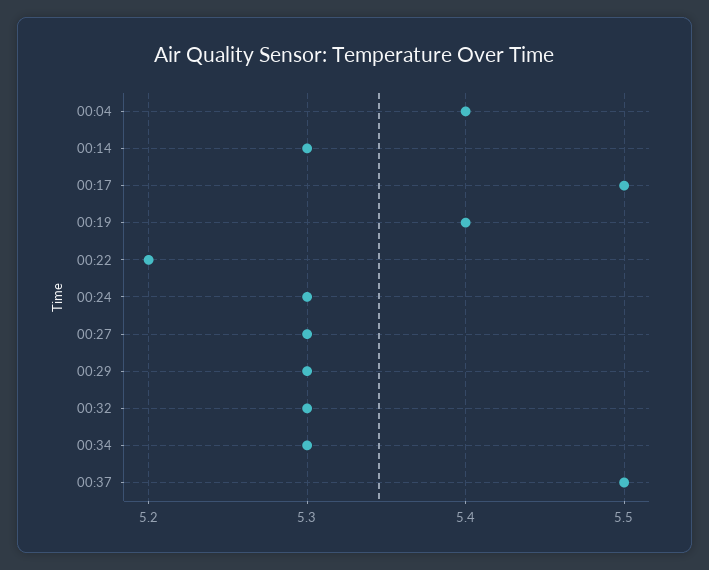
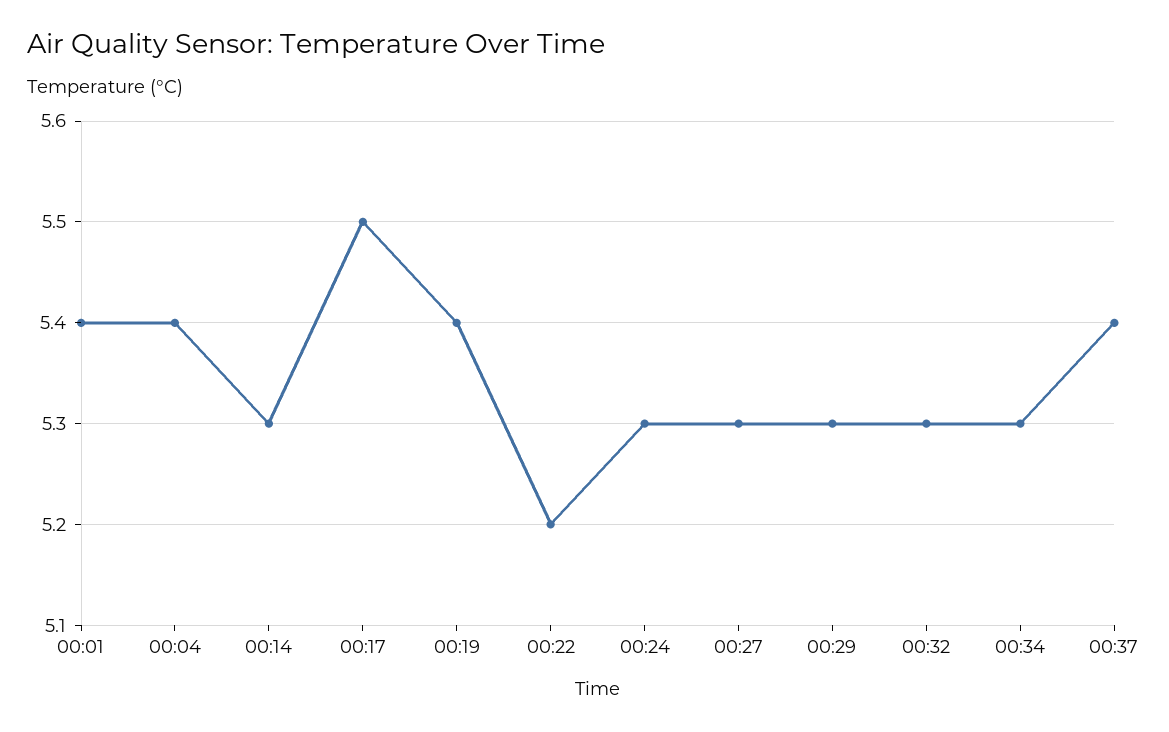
00:37: 5.5 -> 5.4
00:01: none -> 5.4

